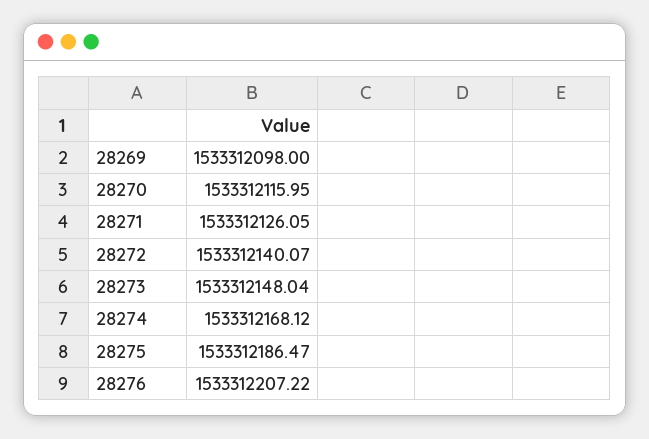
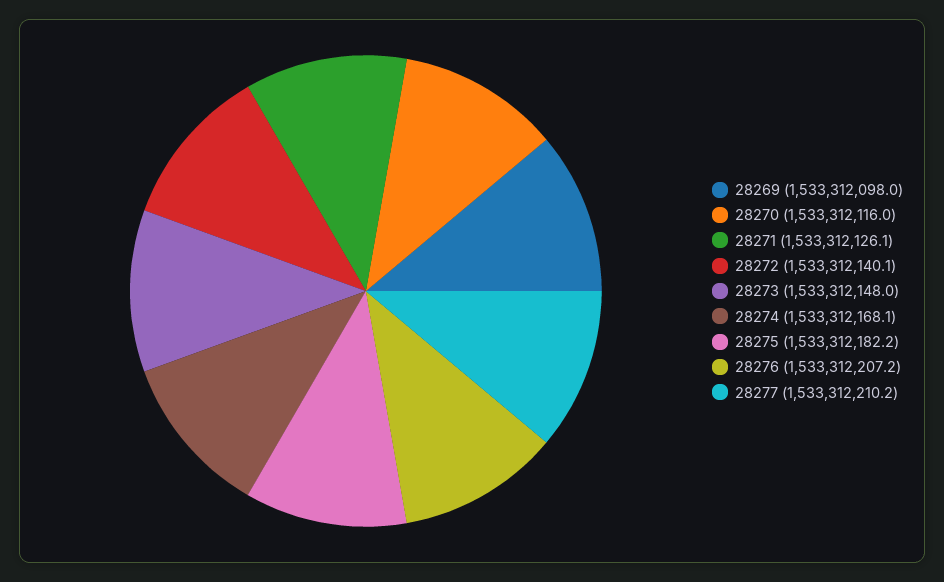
28275: 1533312186.47 -> 1533312182.2
28277: none -> 1533312210.2

